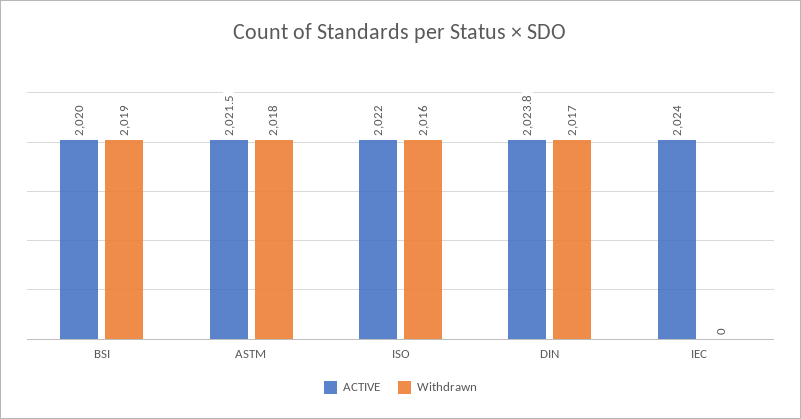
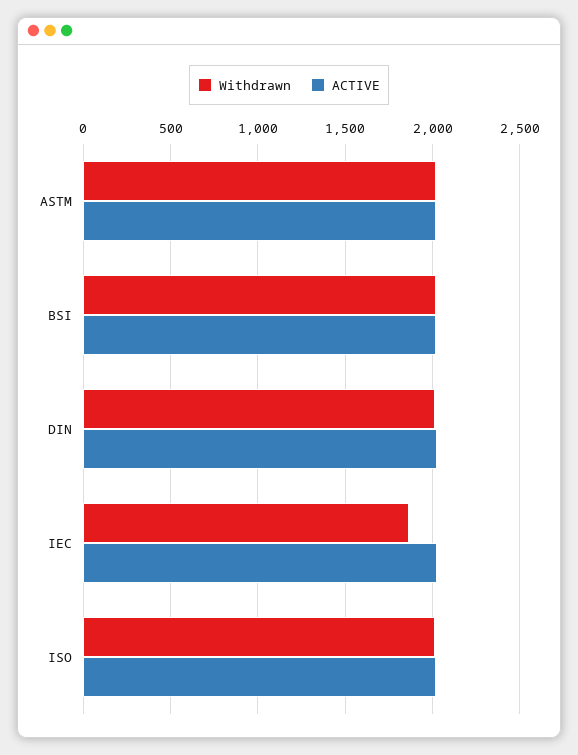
Withdrawn, IEC: 0 -> 1850

